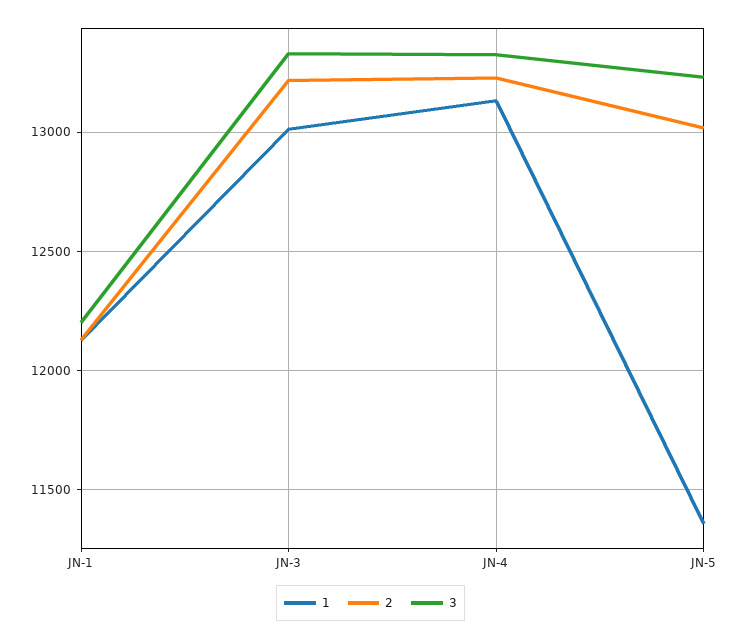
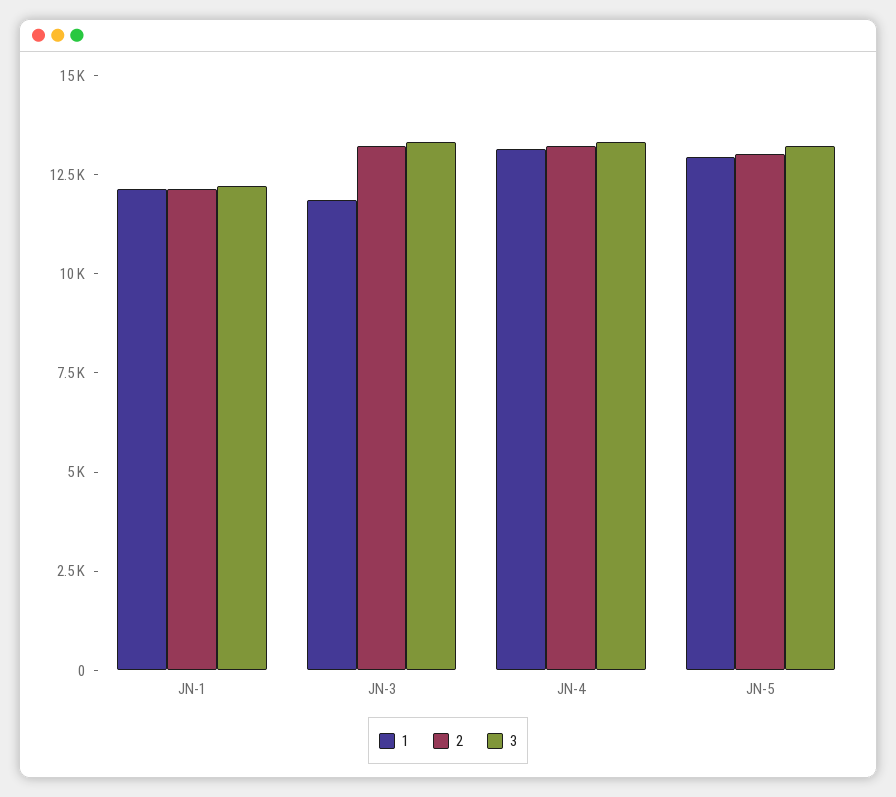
1, JN-3: 13000 -> 12000
1, JN-5: 11350 -> 13000

